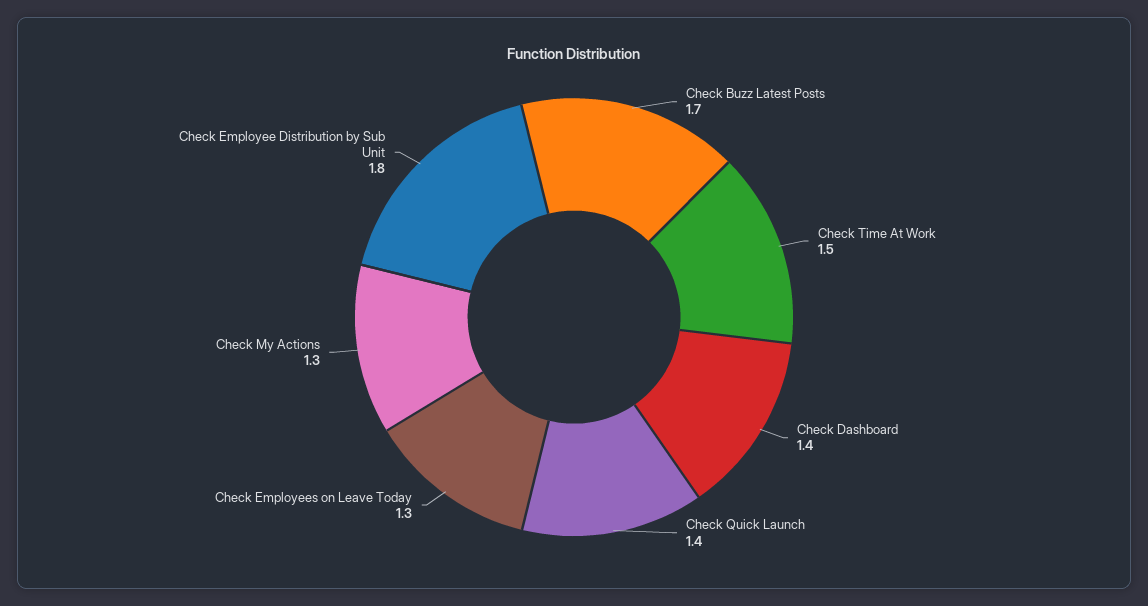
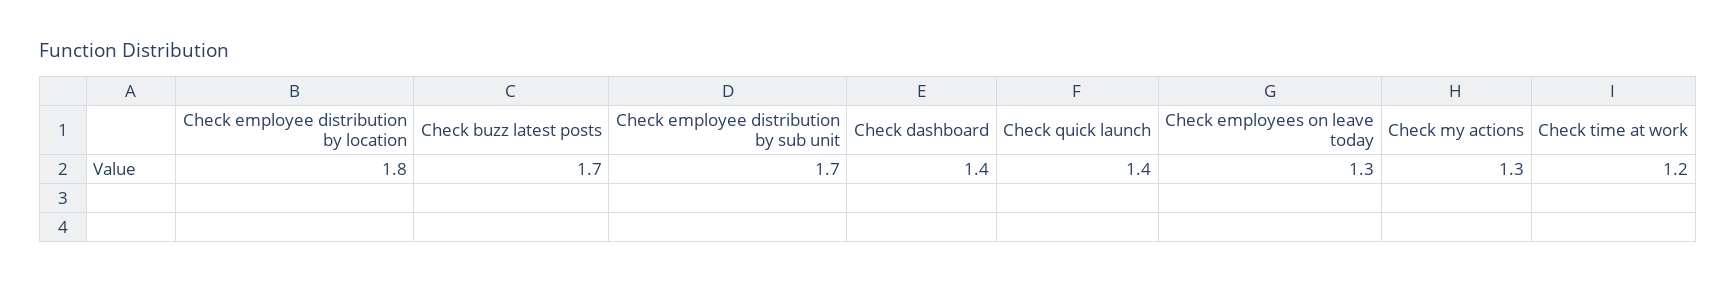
Check Time At Work: 1.5 -> 1.2
Check Employee Distribution by Sub Unit: 1.8 -> 1.7
Check employee distribution by location: none -> 1.8

